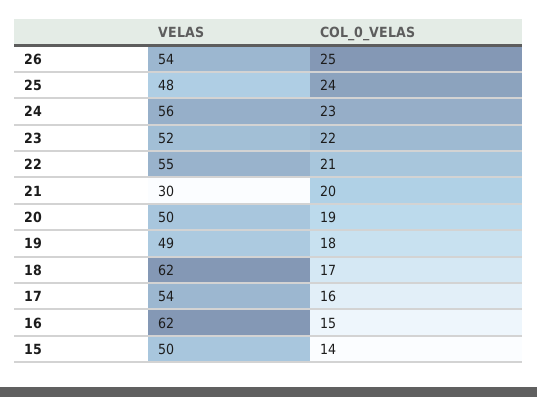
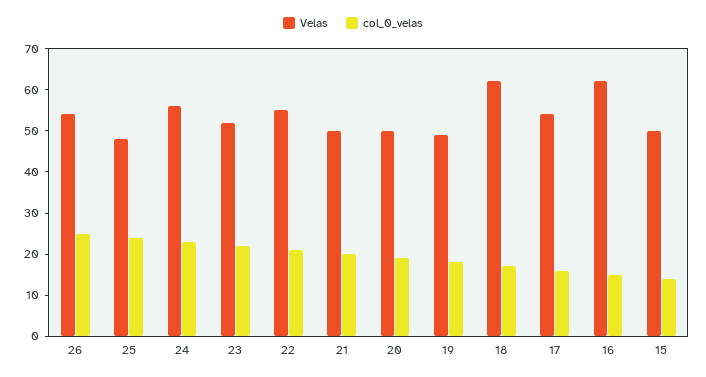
VELAS, 21: 30 -> 50

